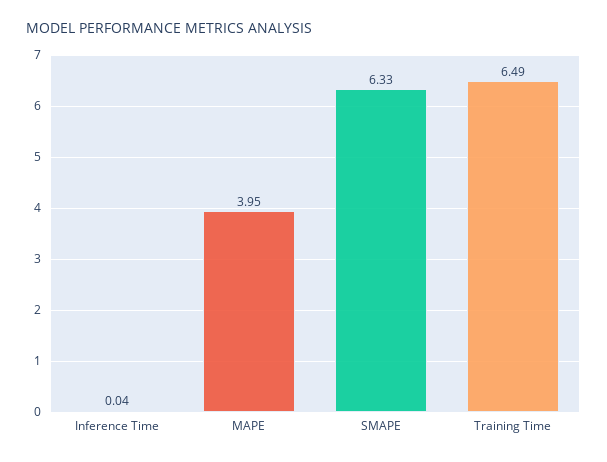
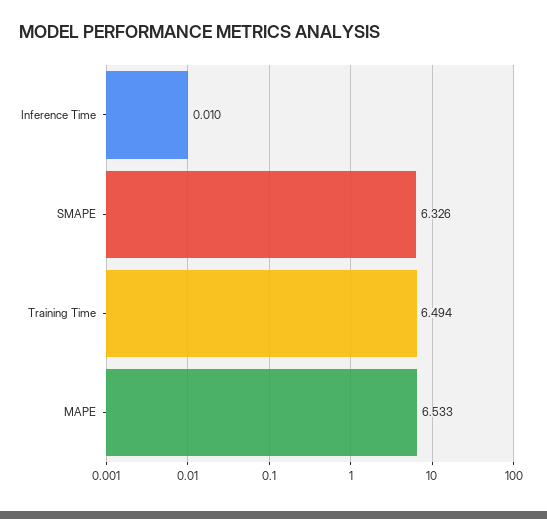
Inference Time: 0.04 -> 0.01
MAPE: 3.95 -> 6.533

